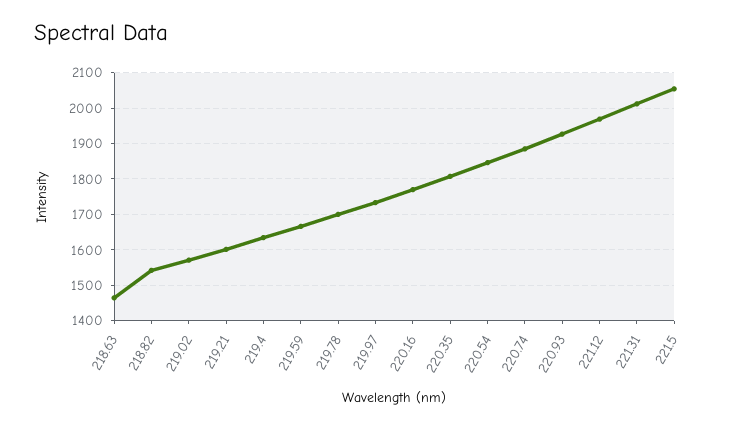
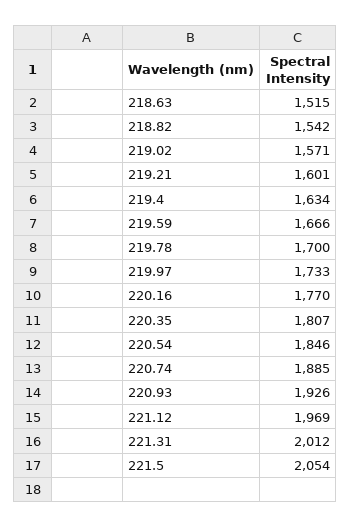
218.63: 1460 -> 1515

